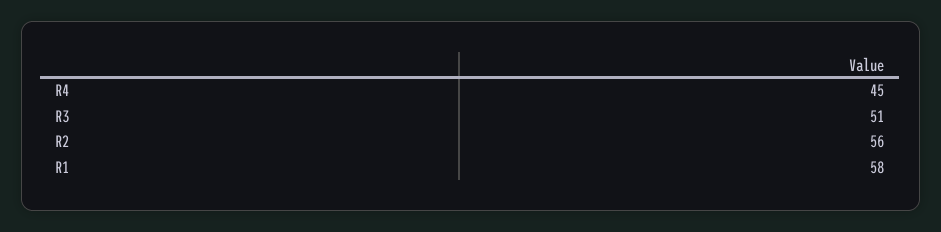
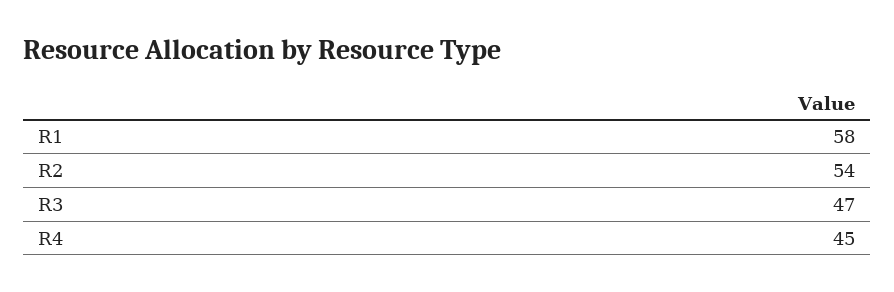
R3: 51 -> 47
R2: 56 -> 54

